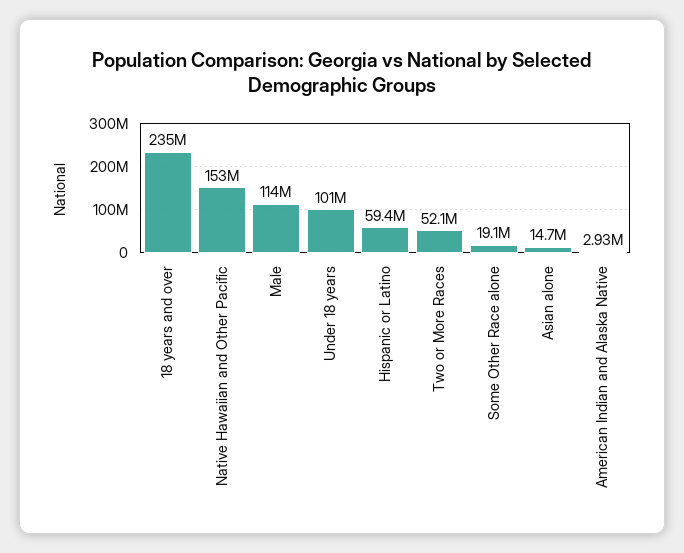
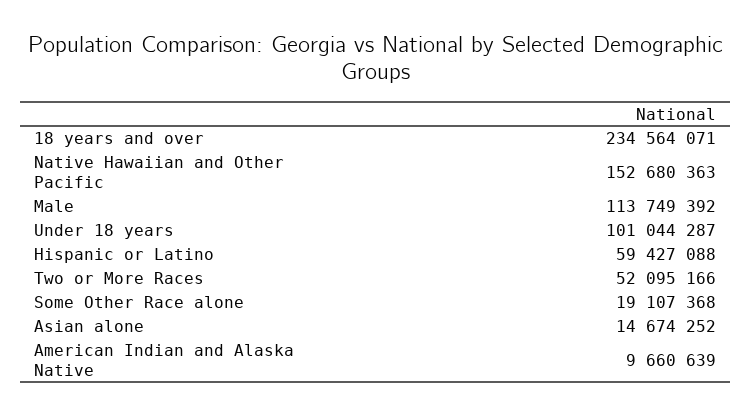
American Indian and Alaska Native: 2930000 -> 9660639

